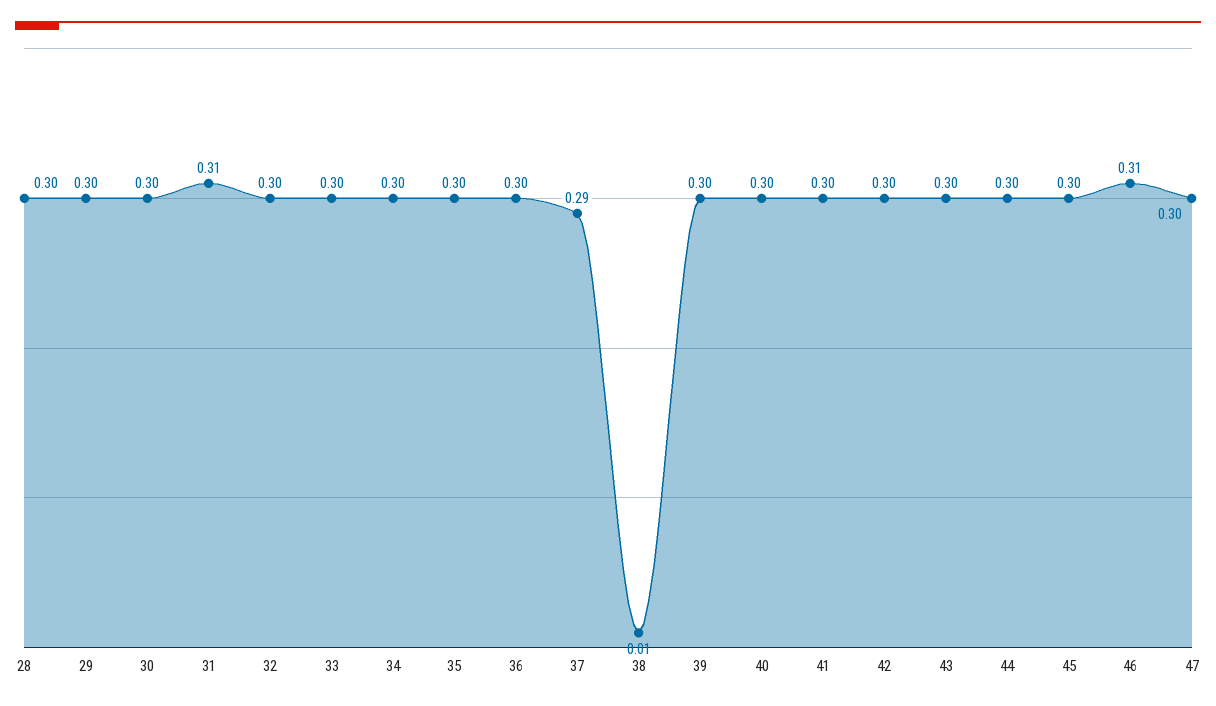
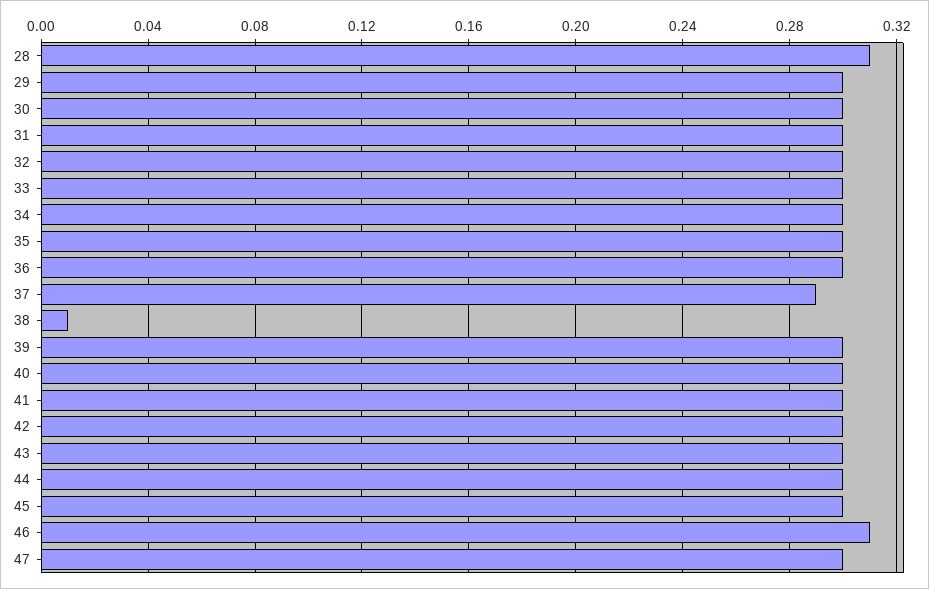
28: 0.3 -> 0.31
31: 0.31 -> 0.3

